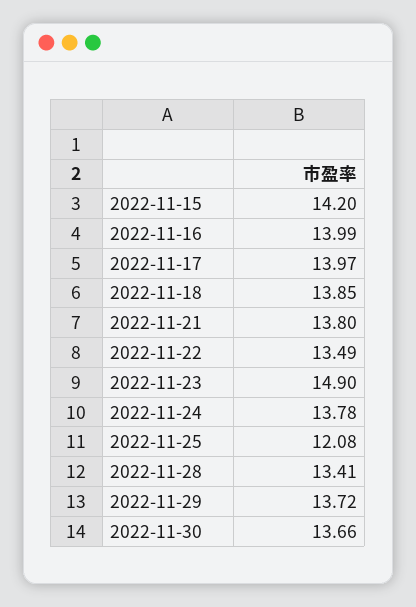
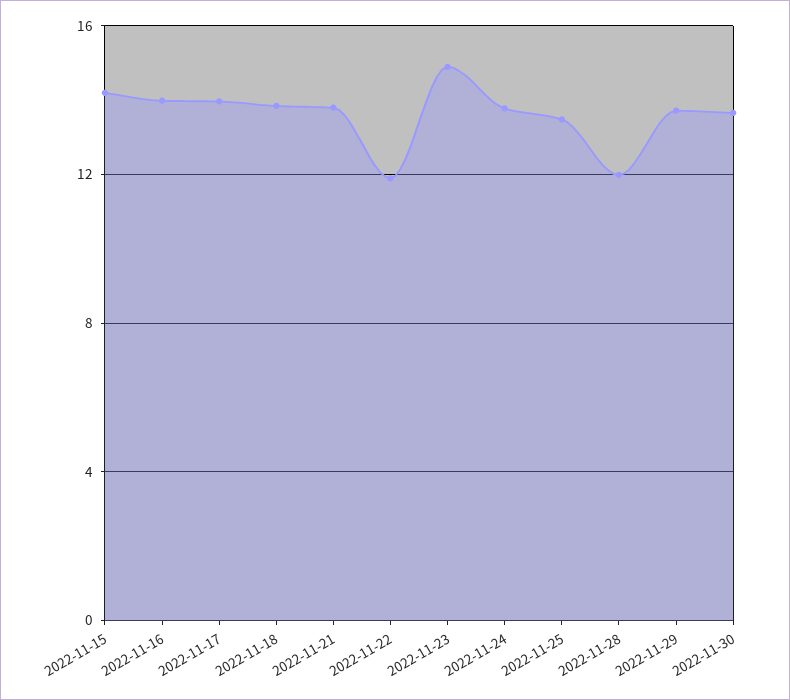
2022-11-22: 13.49 -> 12
2022-11-25: 12.08 -> 13.5
2022-11-28: 13.41 -> 12

